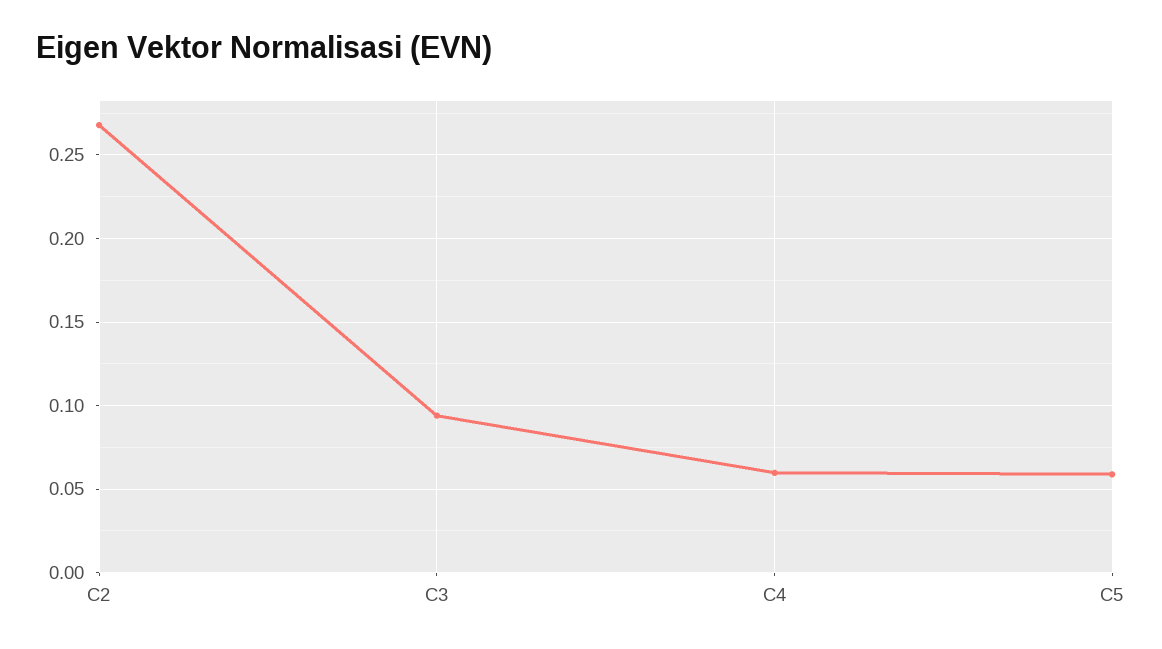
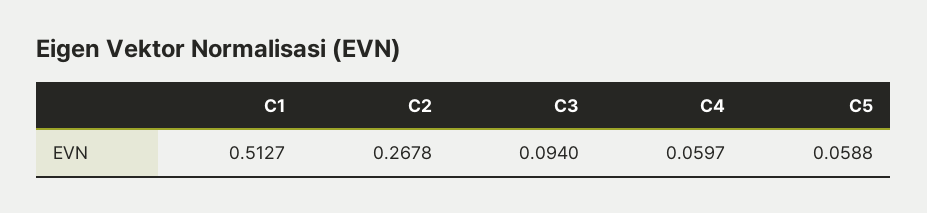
C1: none -> 0.5127

